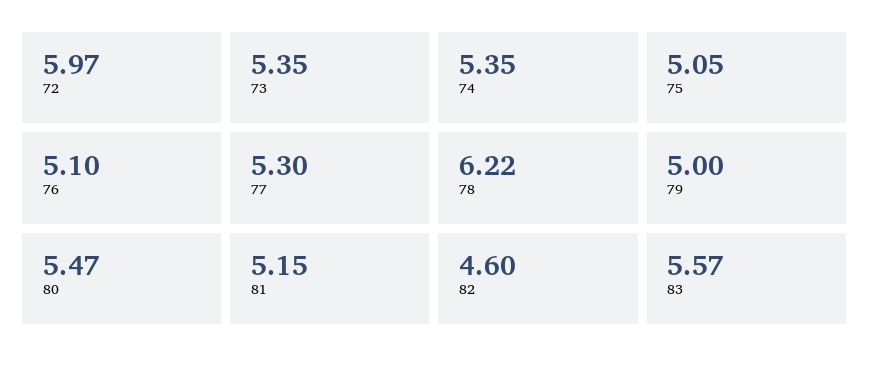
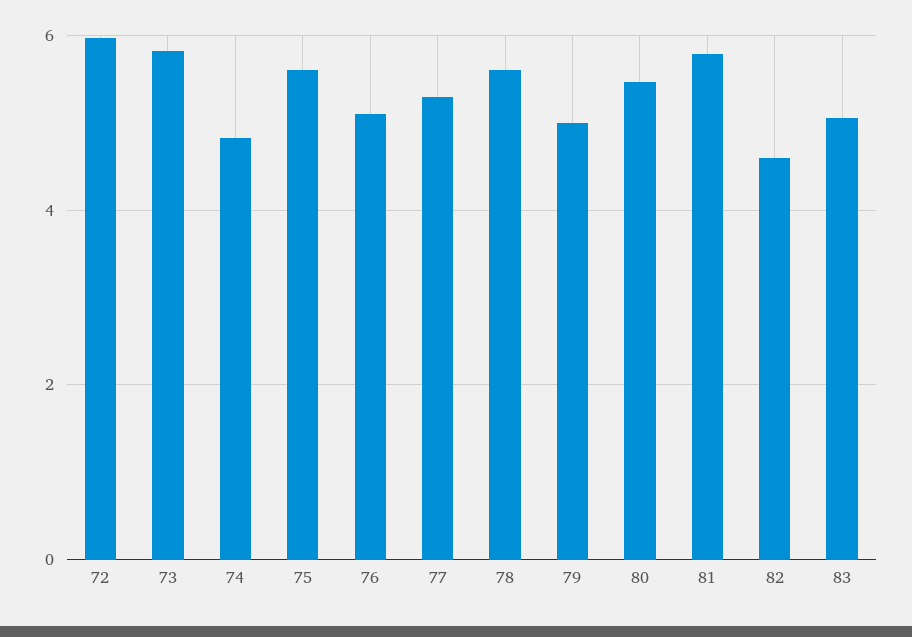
73: 5.35 -> 5.8
74: 5.35 -> 4.8
75: 5.05 -> 5.6
78: 6.22 -> 5.6
81: 5.15 -> 5.8
83: 5.57 -> 5

